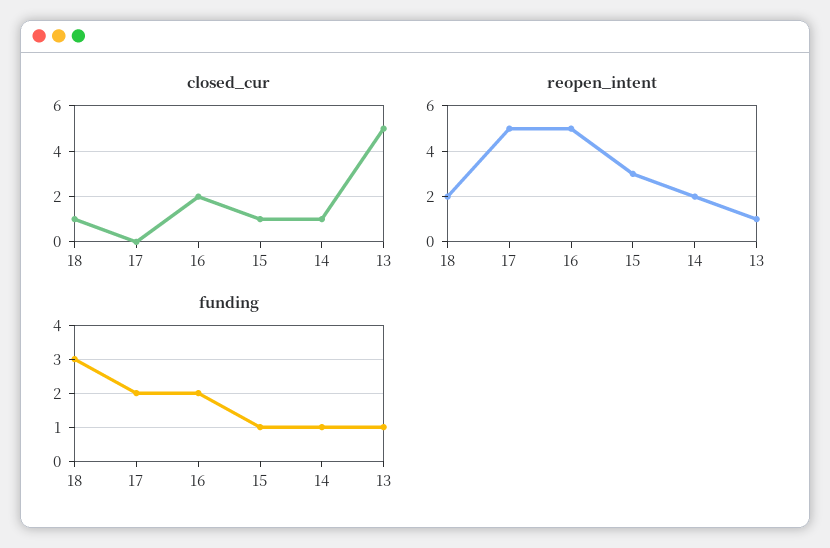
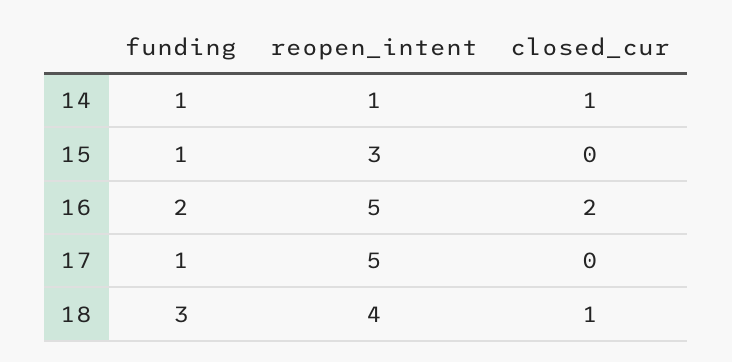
closed_cur, 15: 1 -> 0
closed_cur, 13: 5 -> none
reopen_intent, 18: 2 -> 4
reopen_intent, 14: 2 -> 1
reopen_intent, 13: 1 -> none
funding, 17: 2 -> 1
funding, 13: 1 -> none

